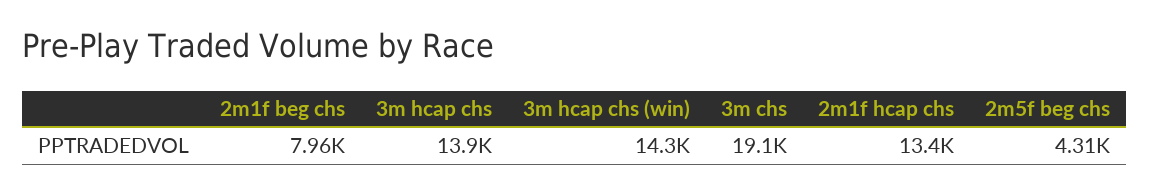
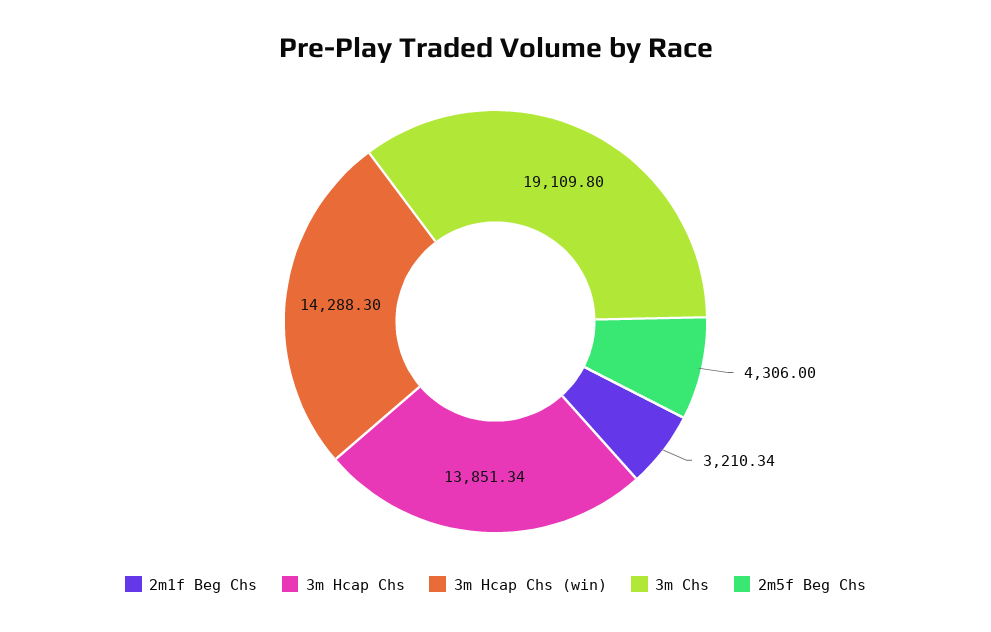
2m1f beg chs: 7960 -> 3210.34
2m1f hcap chs: 13400 -> none

